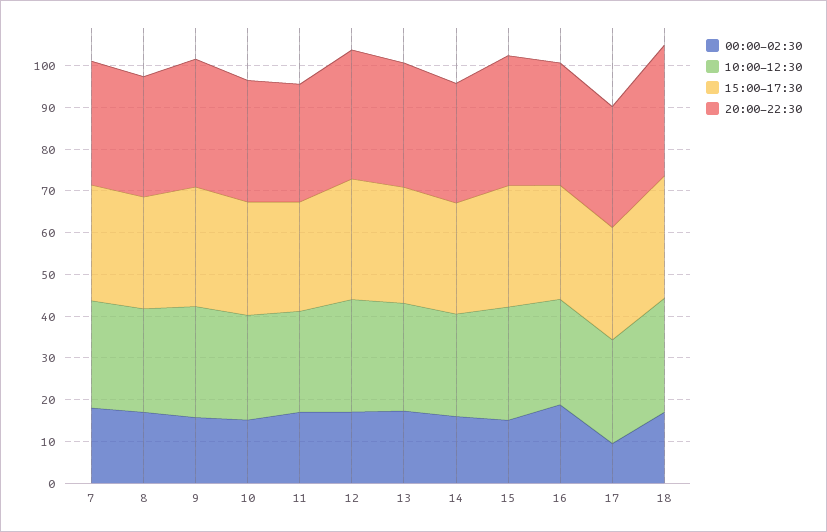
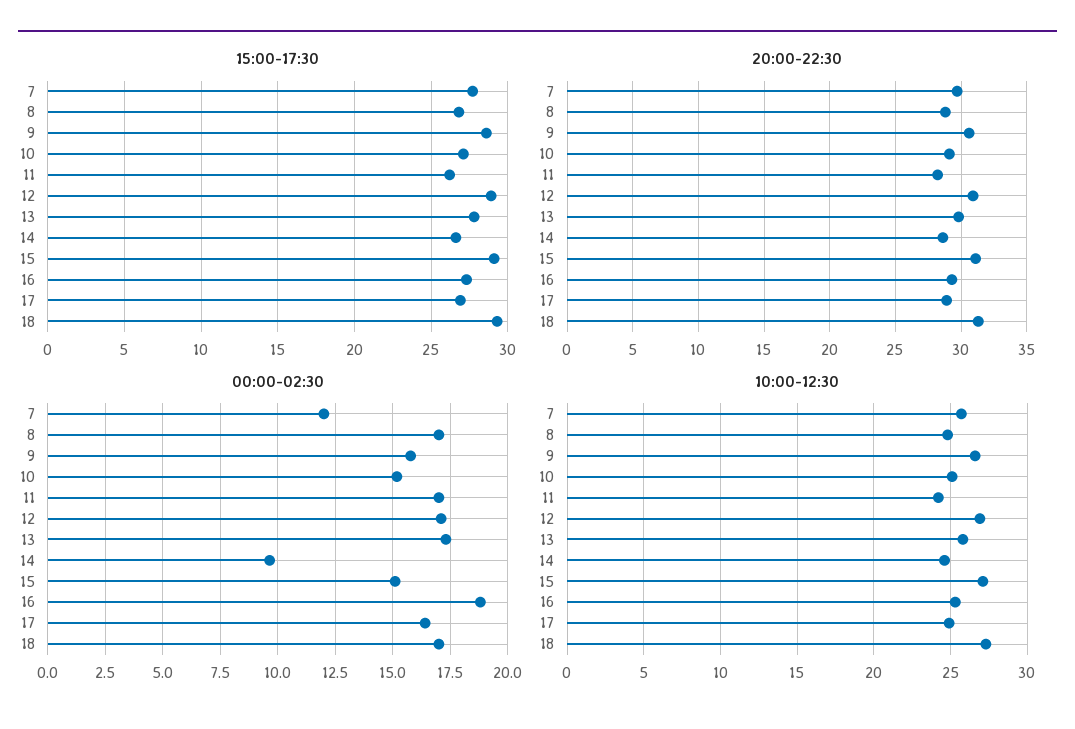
00:00-02:30, 7: 18 -> 12
00:00-02:30, 14: 16 -> 9.5
00:00-02:30, 17: 10 -> 16.5

